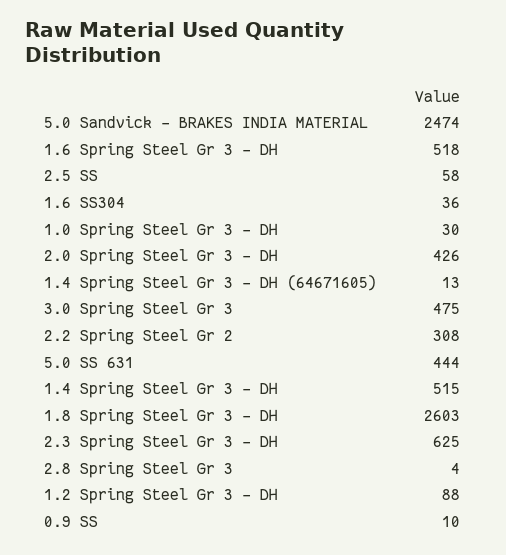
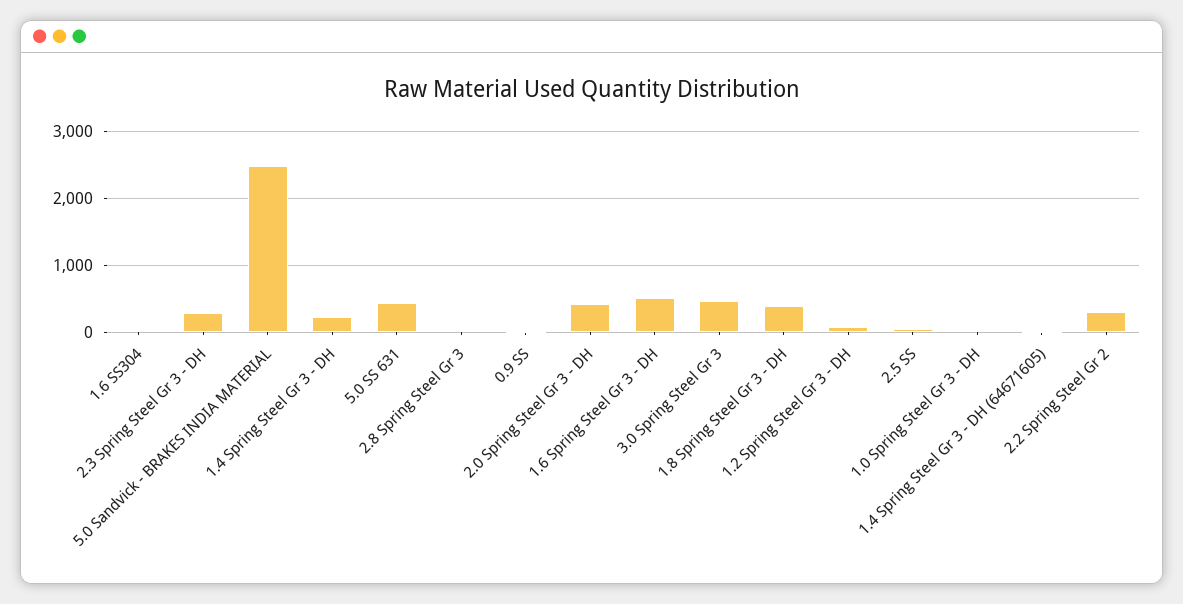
1.4 Spring Steel Gr 3 - DH: 515 -> 200
1.8 Spring Steel Gr 3 - DH: 2603 -> 400
2.3 Spring Steel Gr 3 - DH: 625 -> 300

